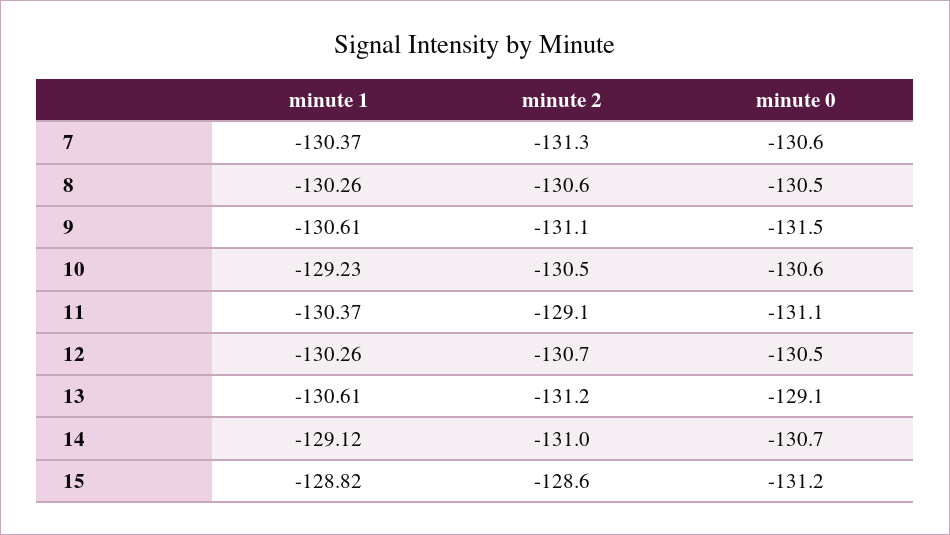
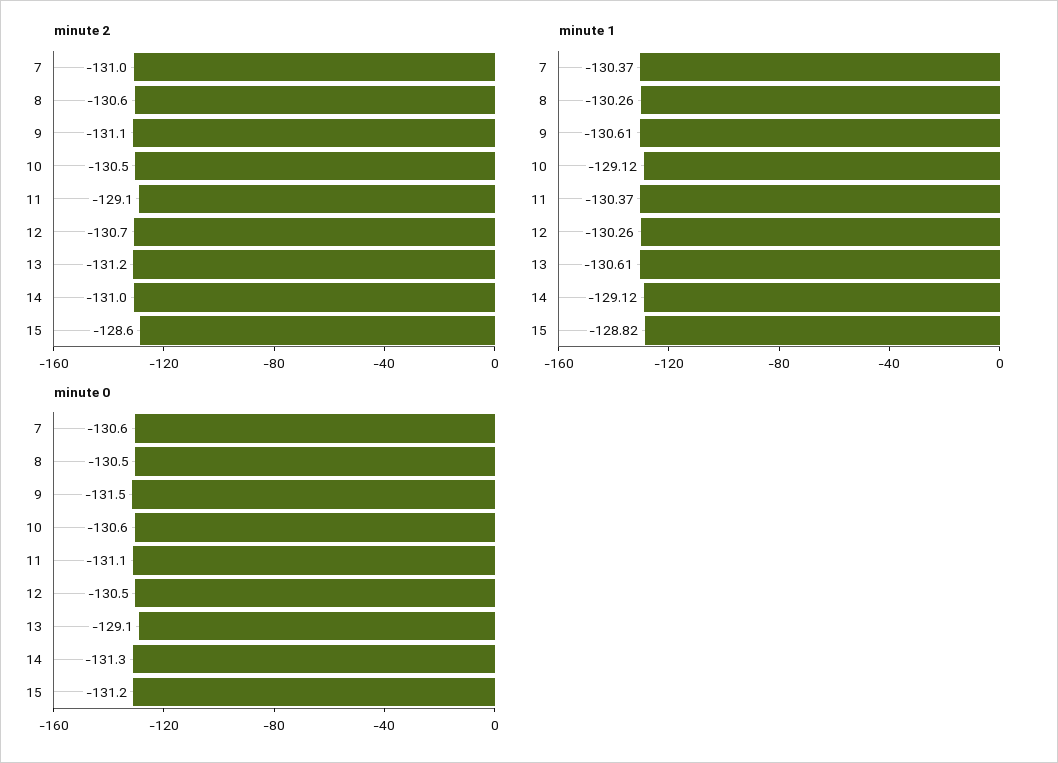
minute 2, 7: -131.3 -> -131
minute 1, 10: -129.23 -> -129.12
minute 0, 14: -130.7 -> -131.3

